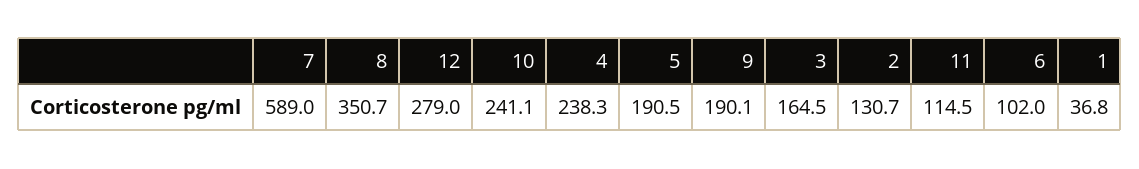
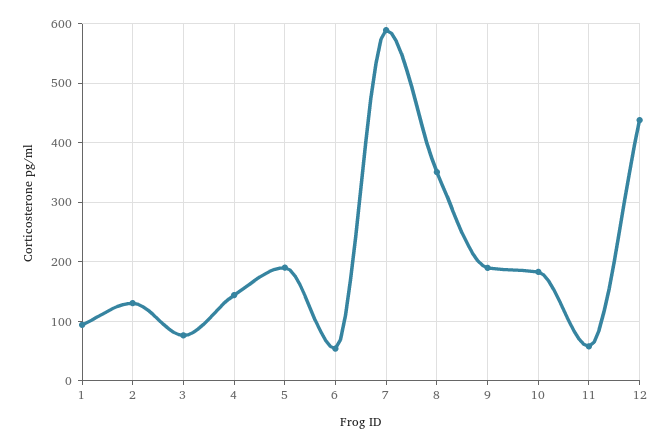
12: 279 -> 440
10: 241.1 -> 180
4: 238.3 -> 140
3: 164.5 -> 80
11: 114.5 -> 60
6: 102 -> 60
1: 36.8 -> 100

